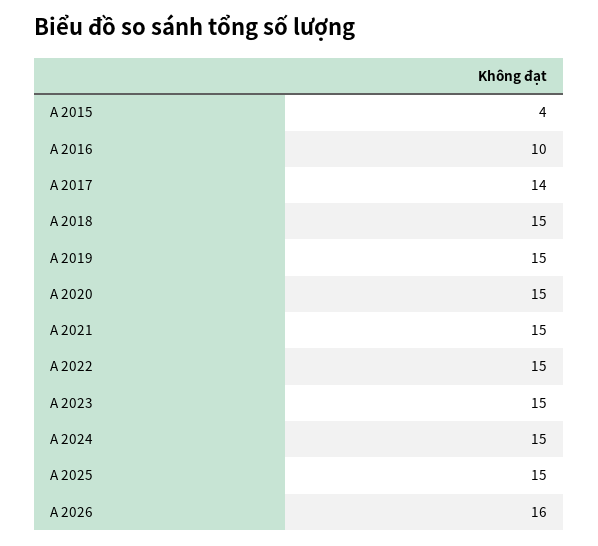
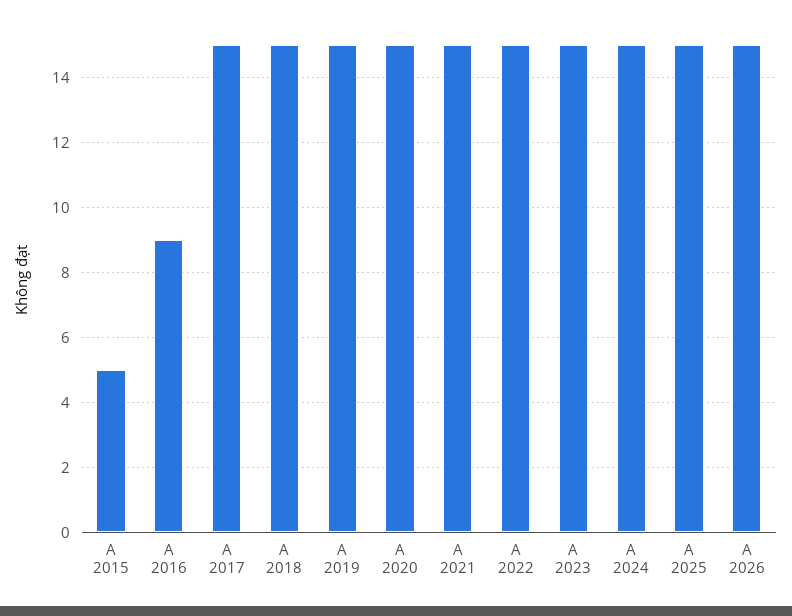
A 2015: 4 -> 5
A 2016: 10 -> 9
A 2017: 14 -> 15
A 2026: 16 -> 15

